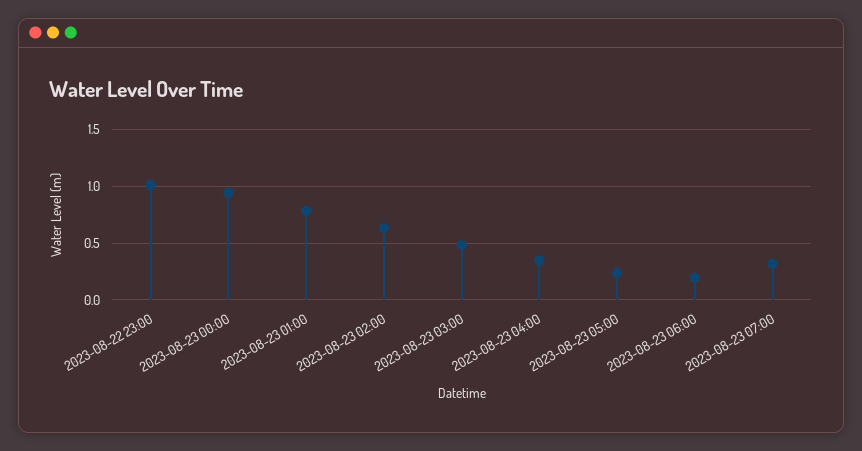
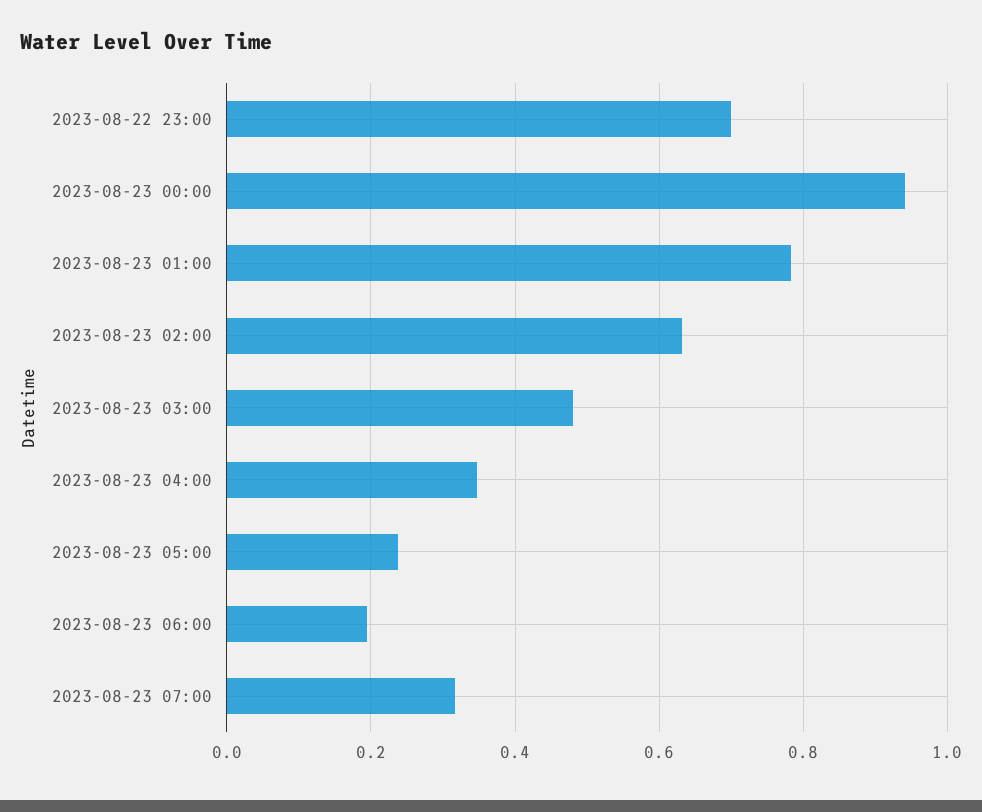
2023-08-22 23:00: 1 -> 0.7

